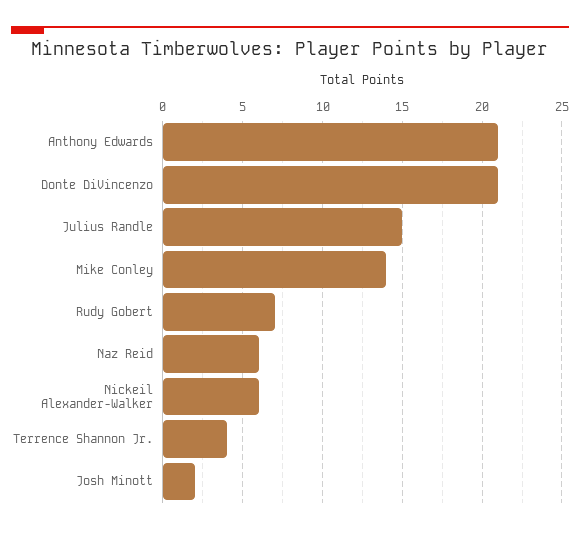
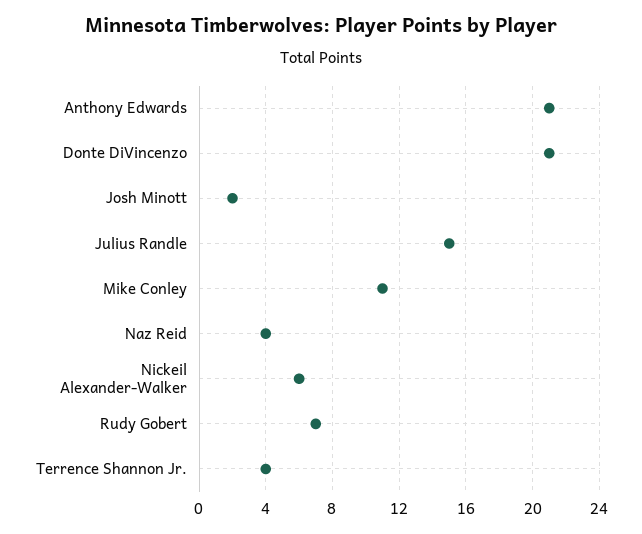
Mike Conley: 14 -> 11
Naz Reid: 6 -> 4

